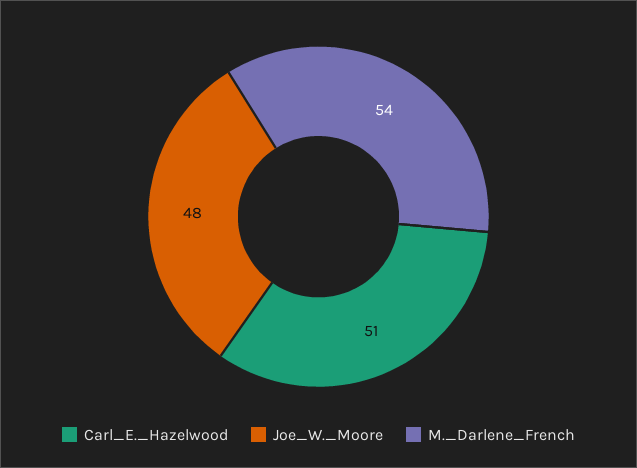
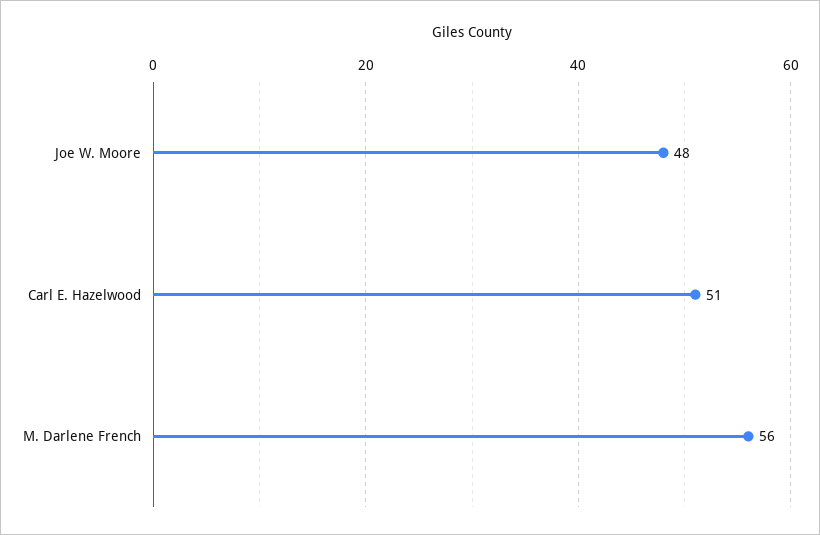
M._Darlene_French: 54 -> 56

